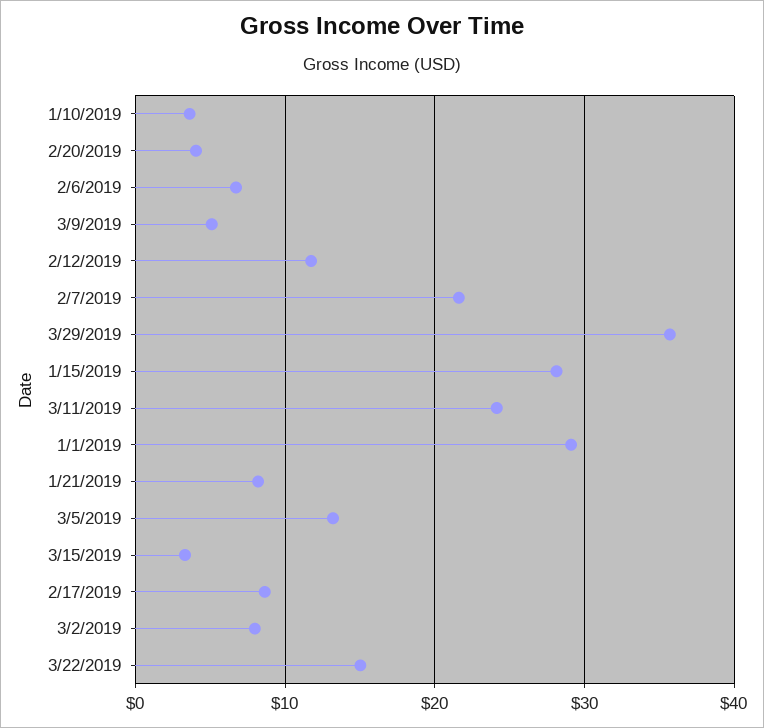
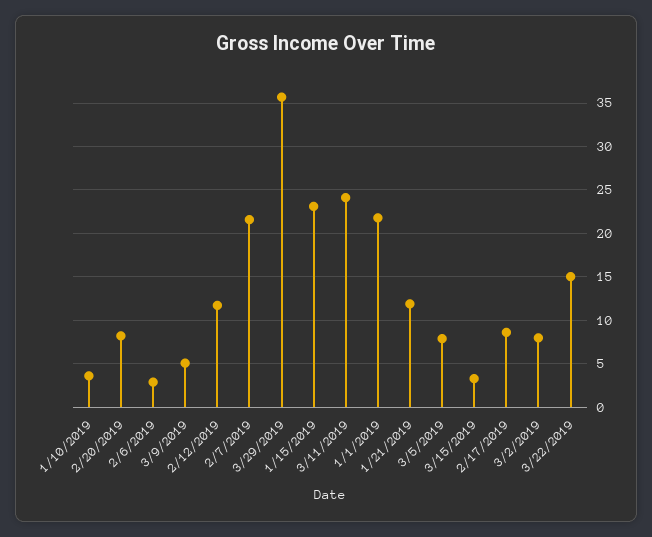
2/20/2019: 4 -> 8
2/6/2019: 7 -> 3
1/15/2019: 28 -> 23
1/1/2019: 29 -> 22
1/21/2019: 8 -> 12
3/5/2019: 13 -> 8

